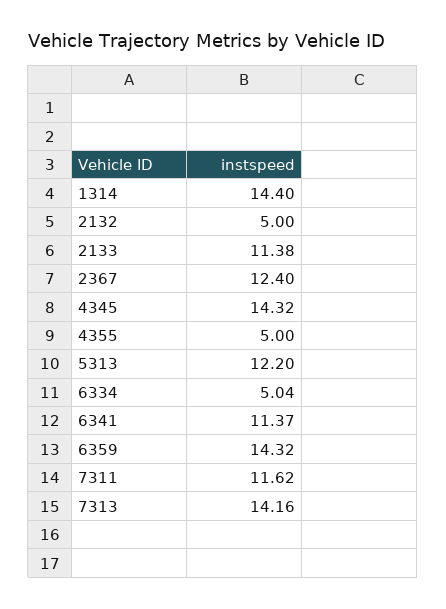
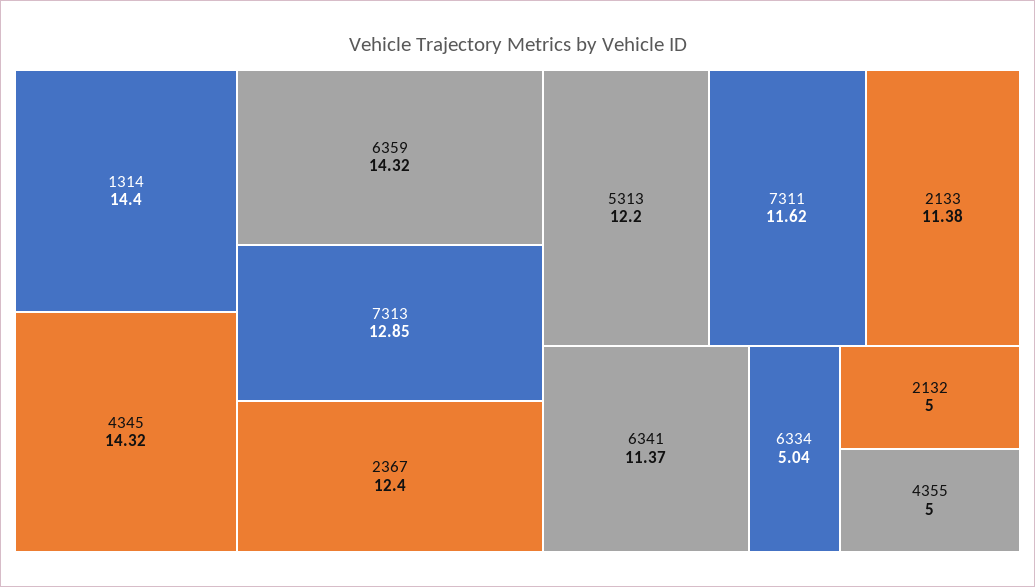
7313: 14.16 -> 12.85

